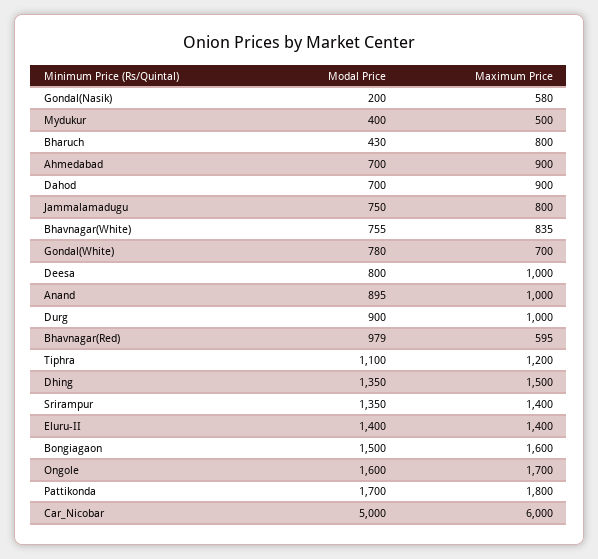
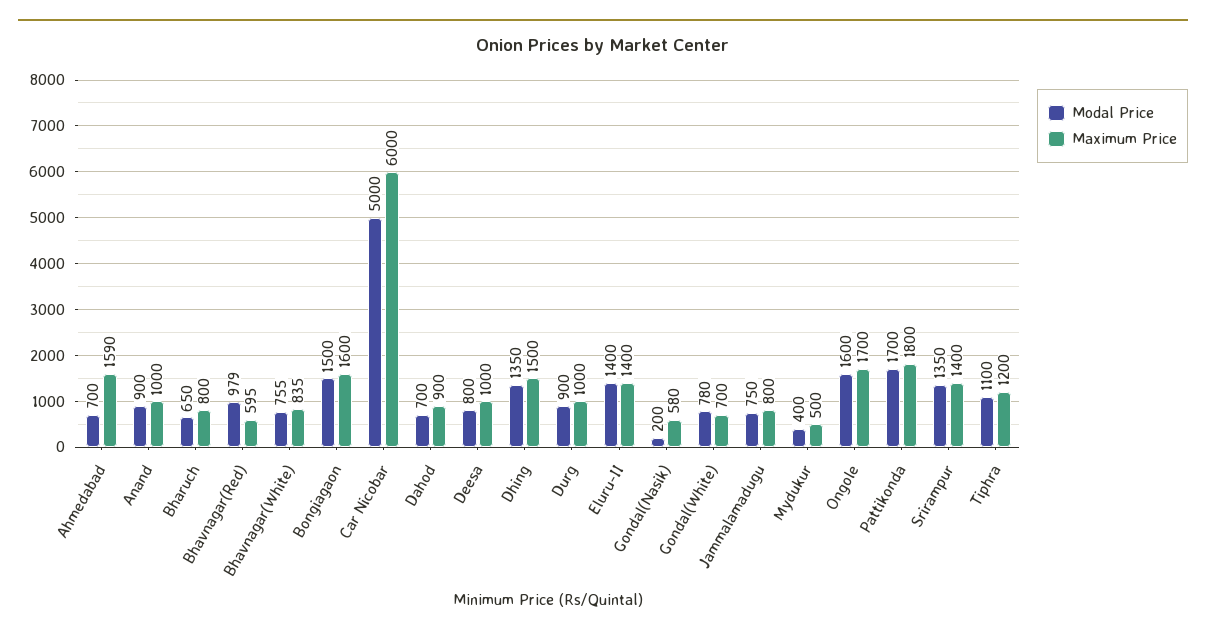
Modal Price, Bharuch: 430 -> 650
Maximum Price, Ahmedabad: 900 -> 1590
Modal Price, Anand: 895 -> 900

